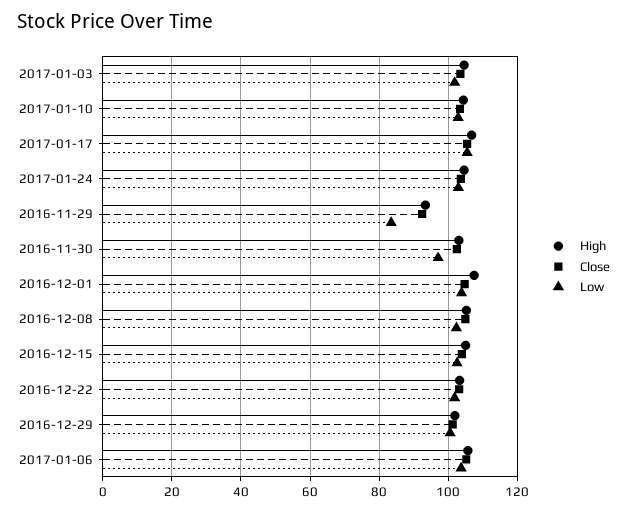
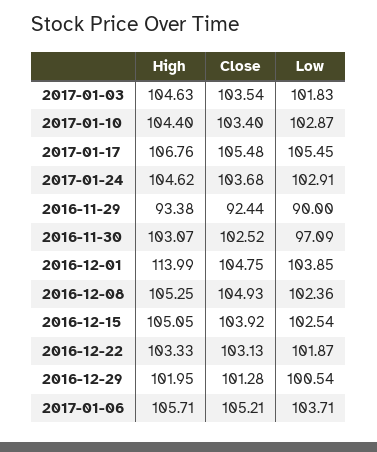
Low, 2016-11-29: 84 -> 90
High, 2016-12-01: 108 -> 113.99

